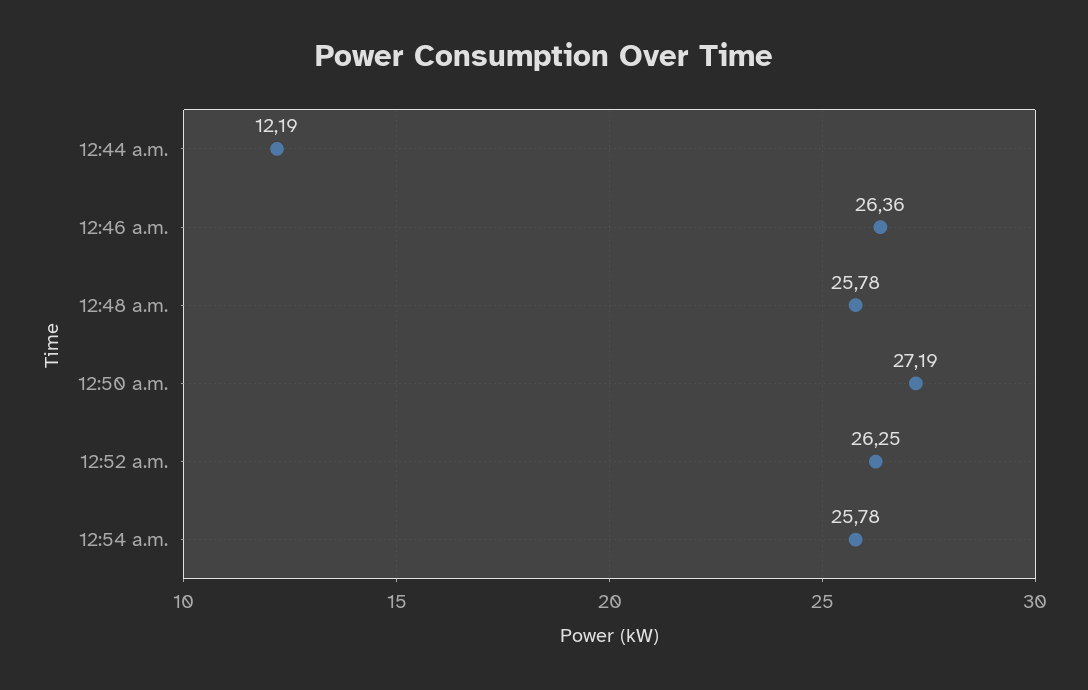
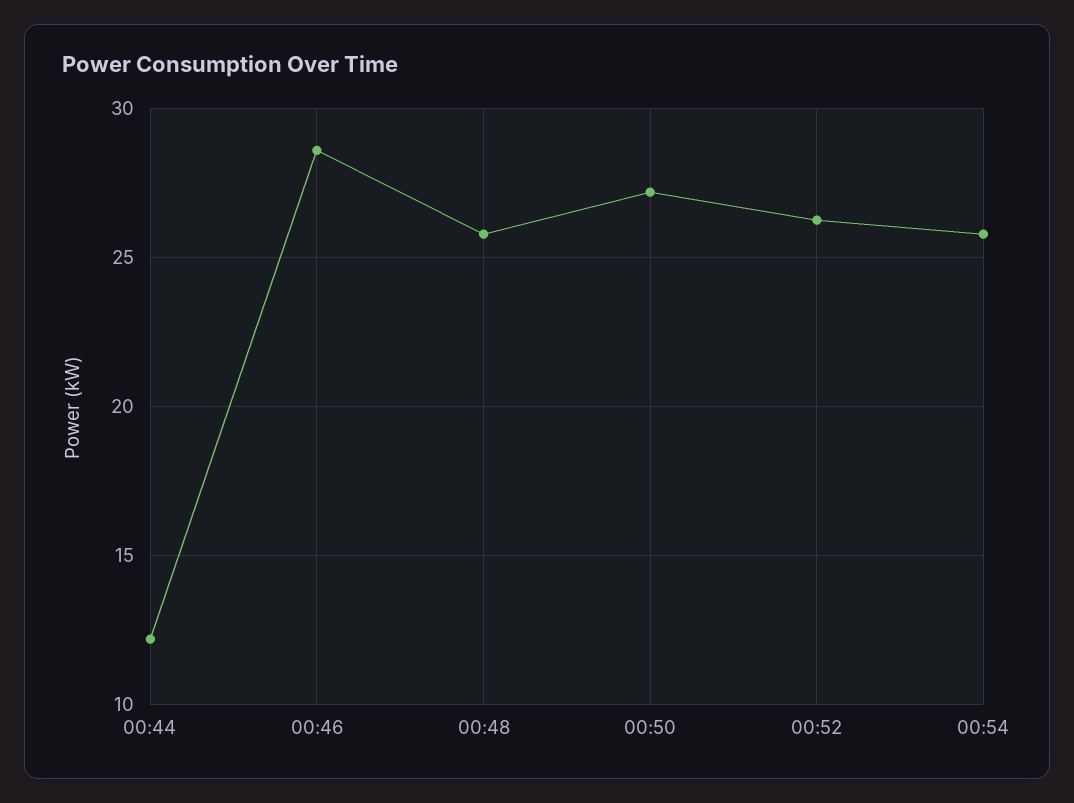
12:46 a.m.: 26.36 -> 28.5

